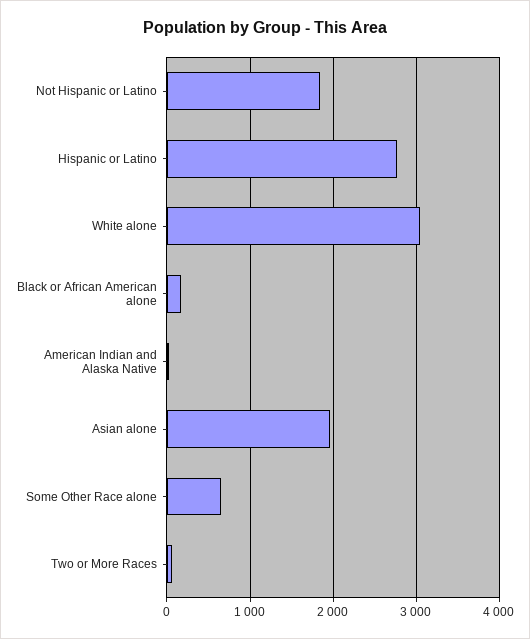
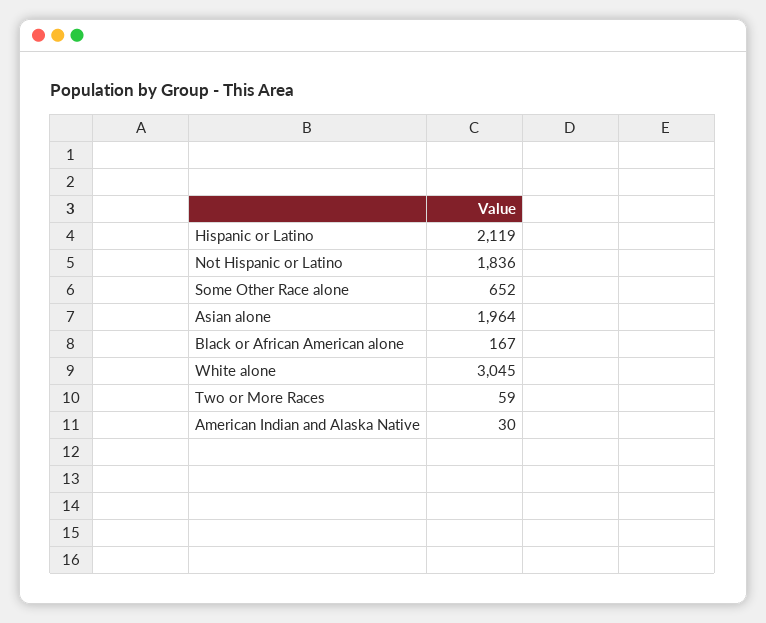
Hispanic or Latino: 2800 -> 2119

